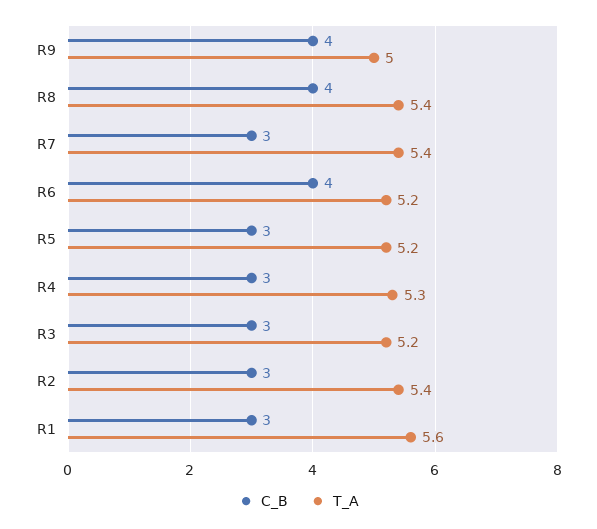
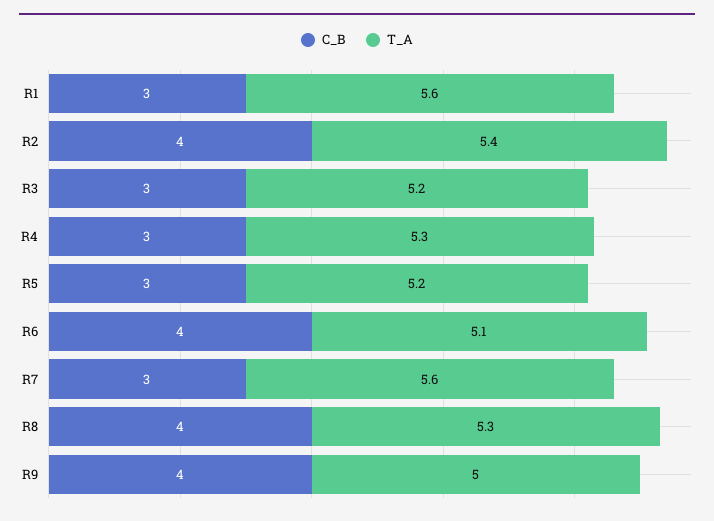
T_A, R8: 5.4 -> 5.3
T_A, R7: 5.4 -> 5.6
T_A, R6: 5.2 -> 5.1
C_B, R2: 3 -> 4

